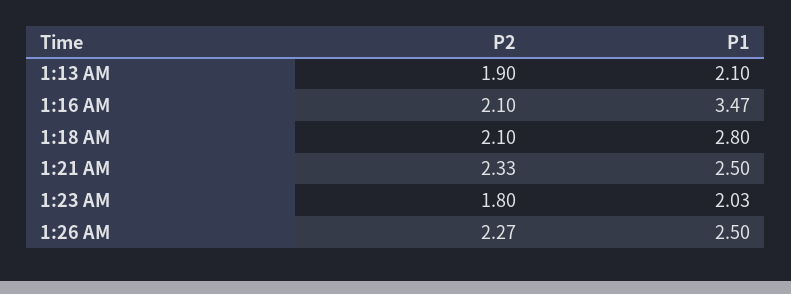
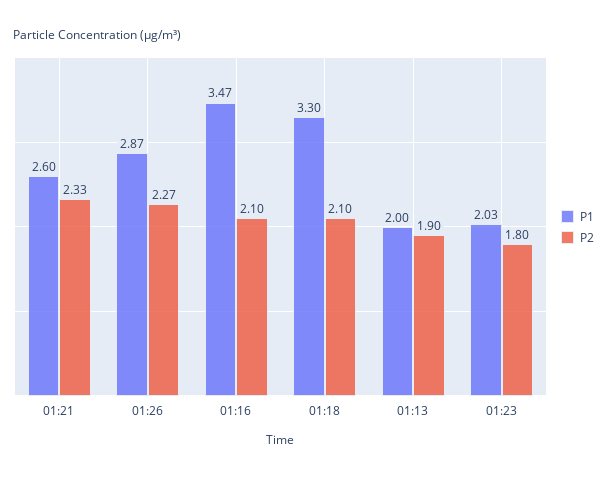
P1, 1:13 AM: 2.1 -> 2
P1, 1:18 AM: 2.8 -> 3.3
P1, 1:21 AM: 2.5 -> 2.6
P1, 1:26 AM: 2.5 -> 2.87

